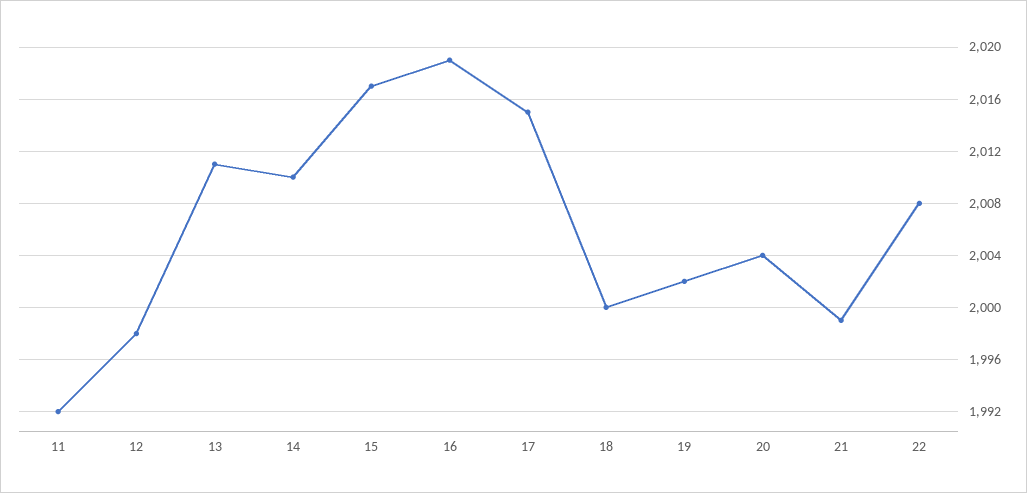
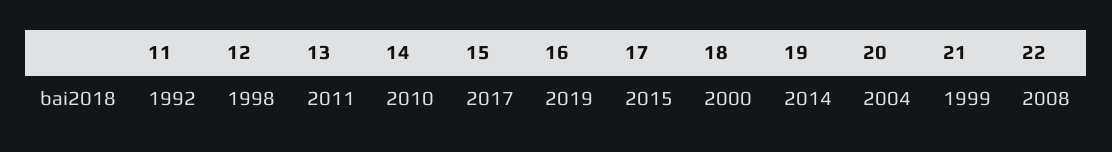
19: 2002 -> 2014

